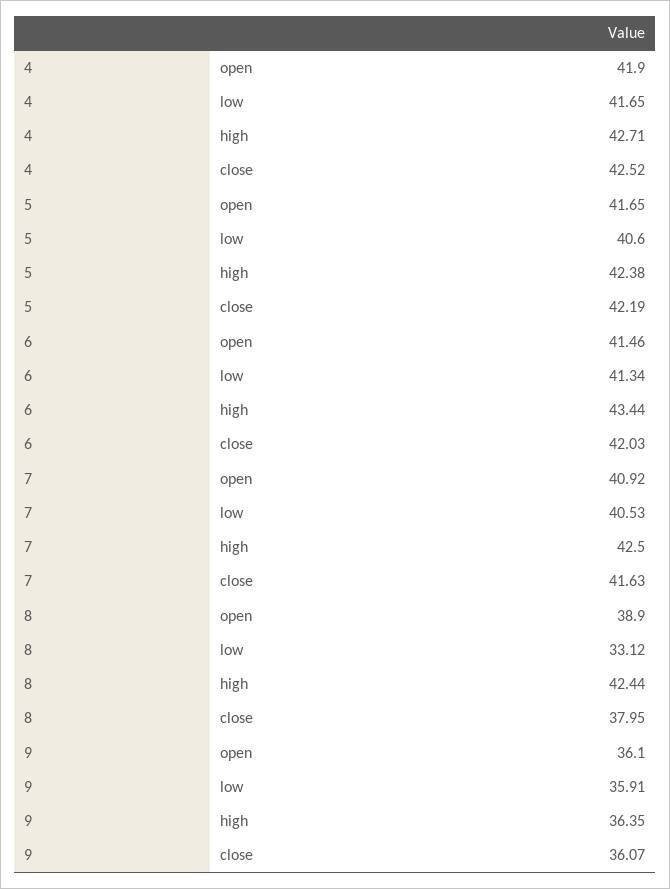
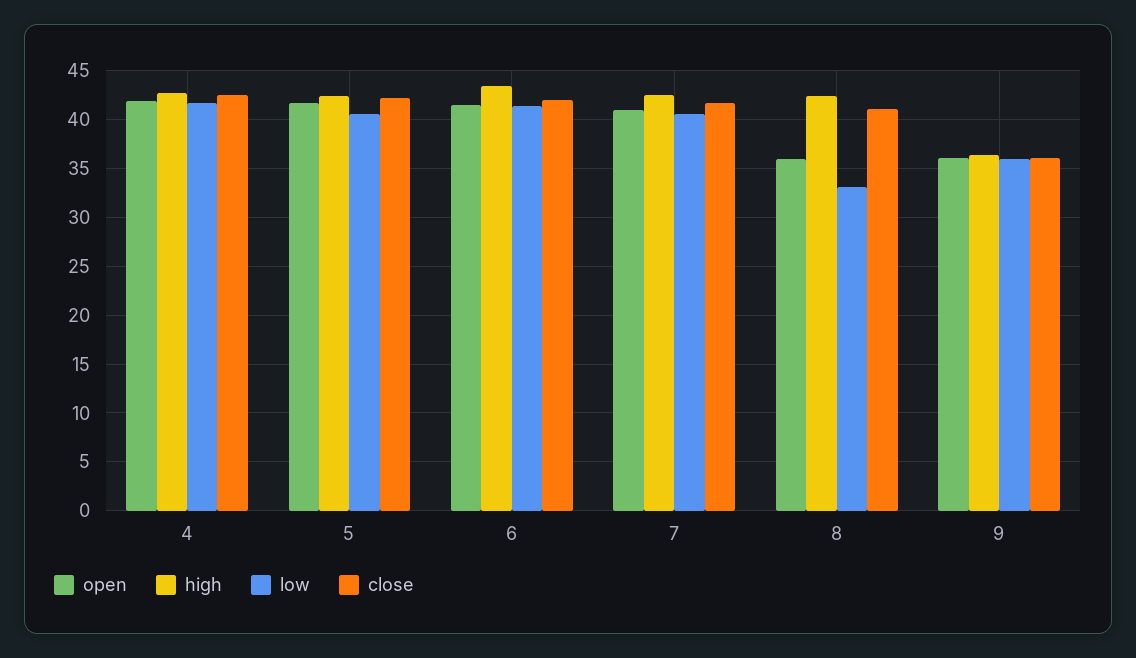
open, 8: 38.9 -> 36
close, 8: 37.95 -> 41

